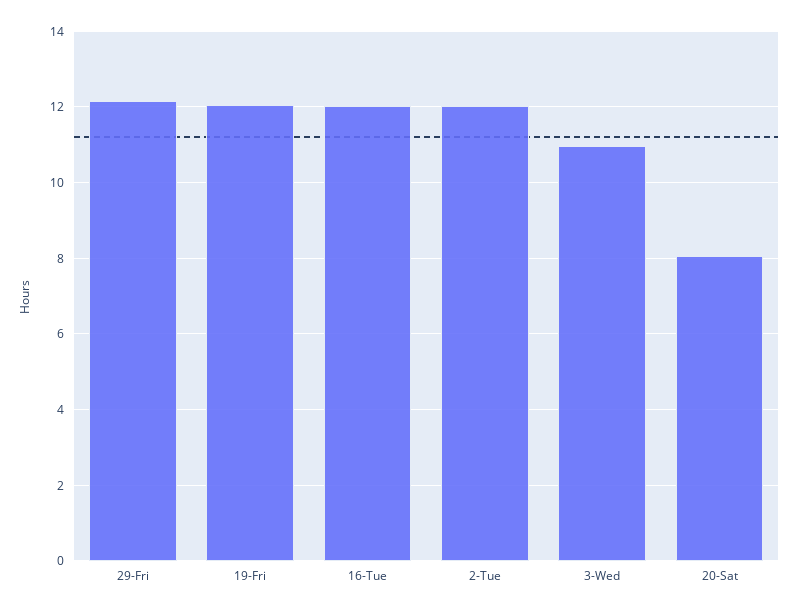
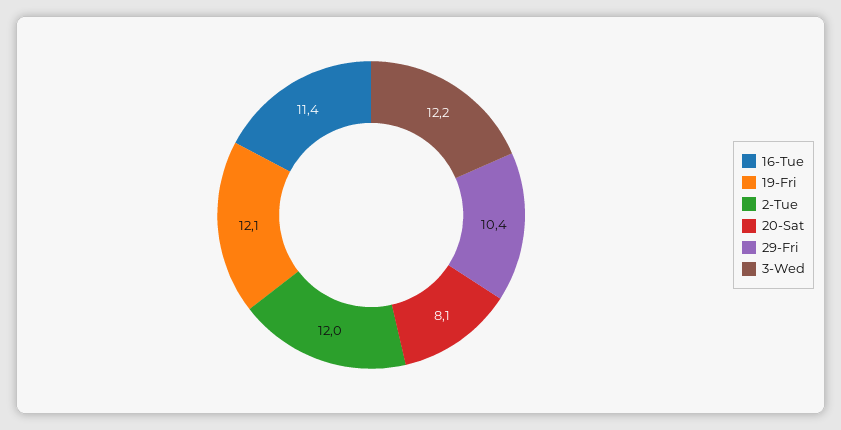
29-Fri: 12.2 -> 10.4
16-Tue: 12 -> 11.4
3-Wed: 11 -> 12.2

